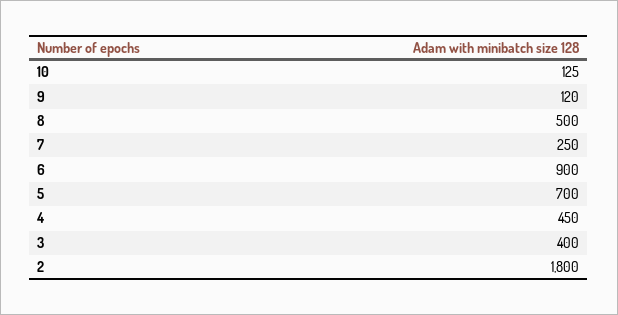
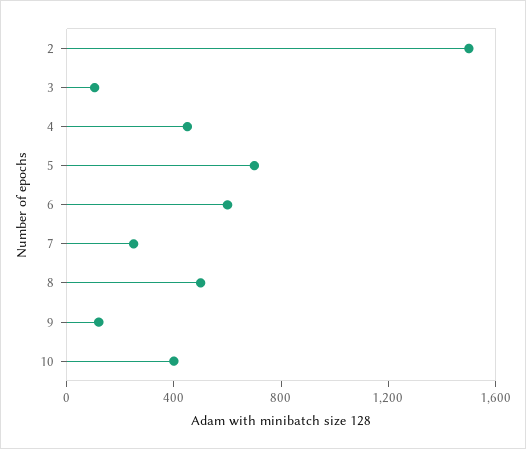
10: 125 -> 400
6: 900 -> 600
3: 400 -> 100
2: 1800 -> 1500

